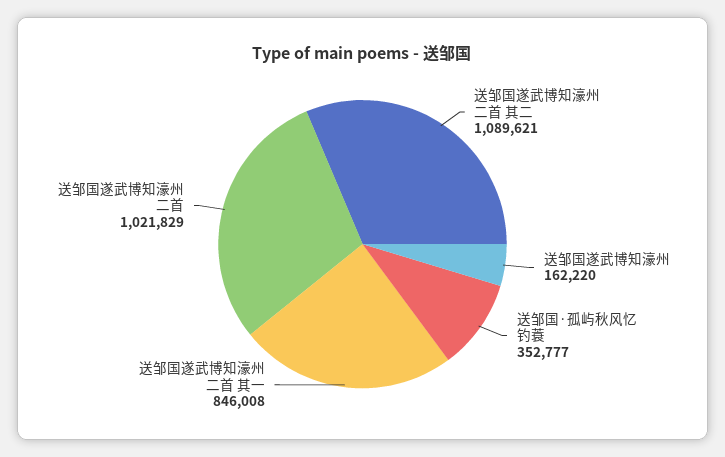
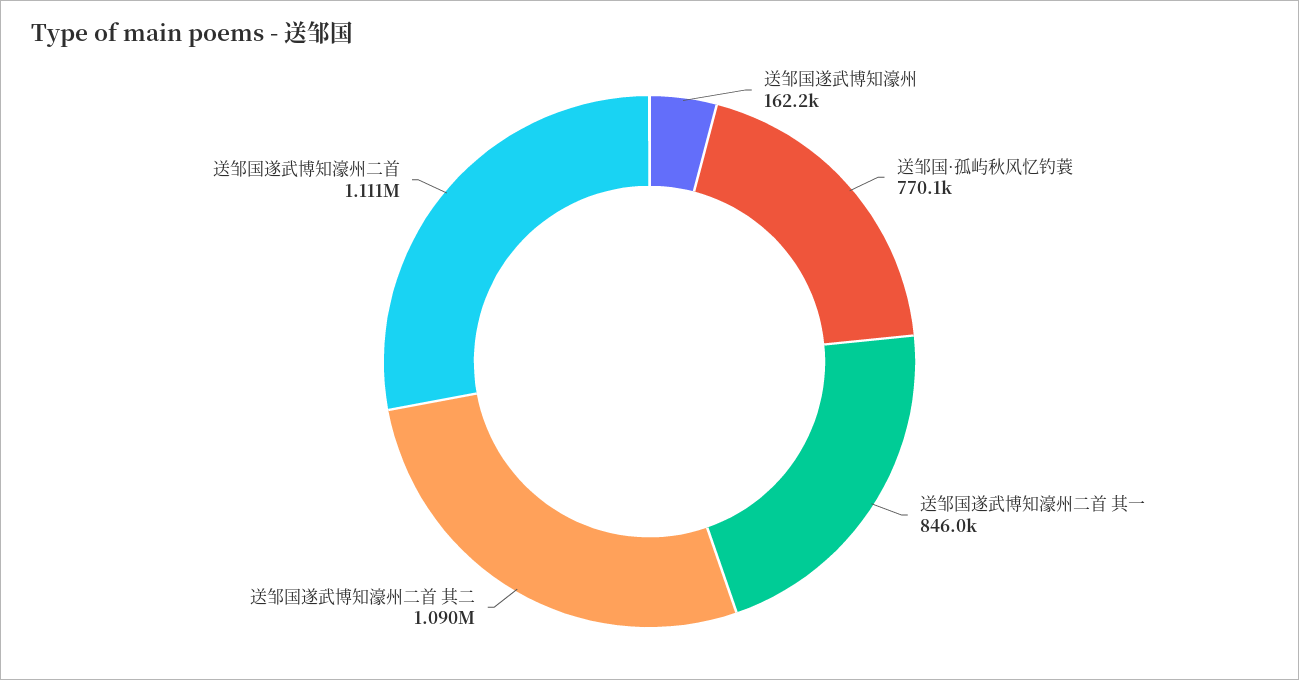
送邹国·孤屿秋风忆钓蓑: 352777 -> 770100
送邹国遂武博知濠州二首: 1021829 -> 1111000

